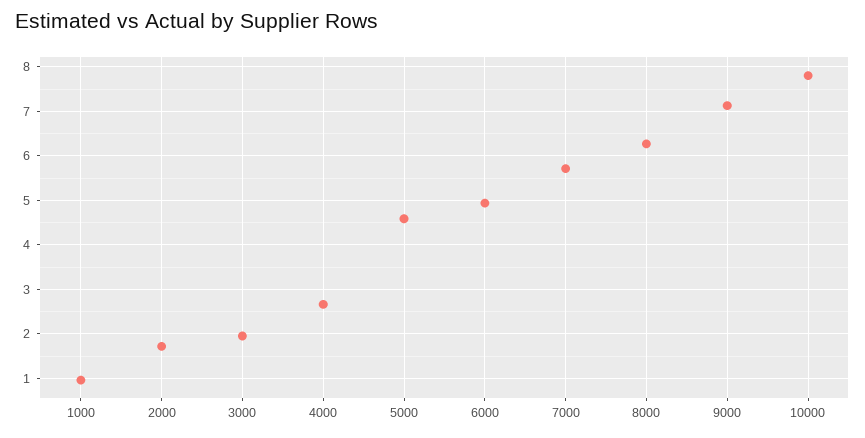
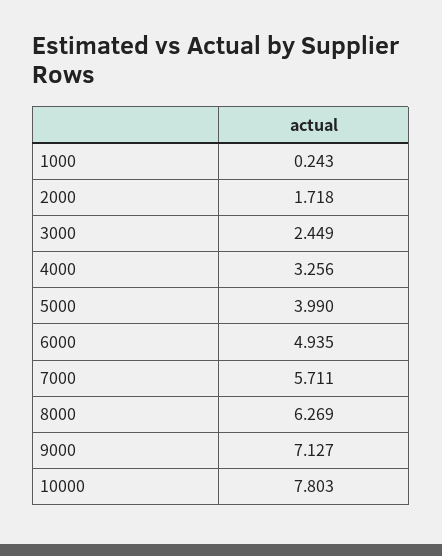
1000: 1 -> 0.243
3000: 2 -> 2.449
4000: 2.6 -> 3.256
5000: 4.6 -> 3.99

